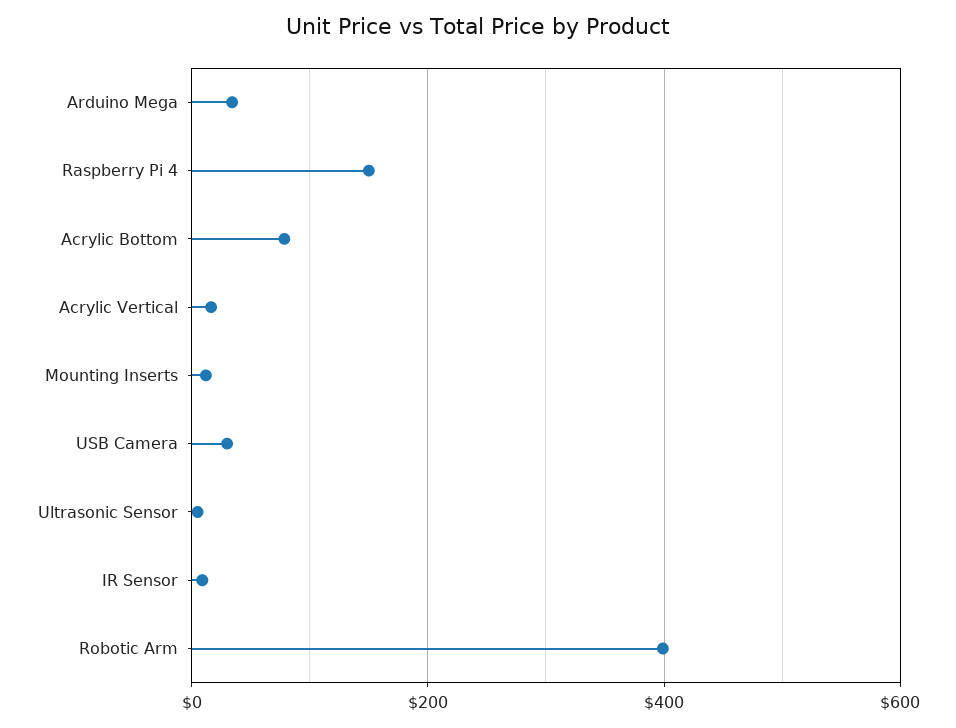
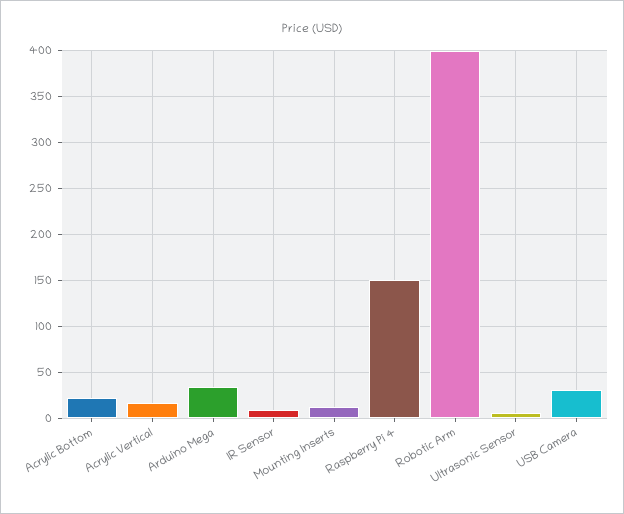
Acrylic Bottom: 80 -> 20

